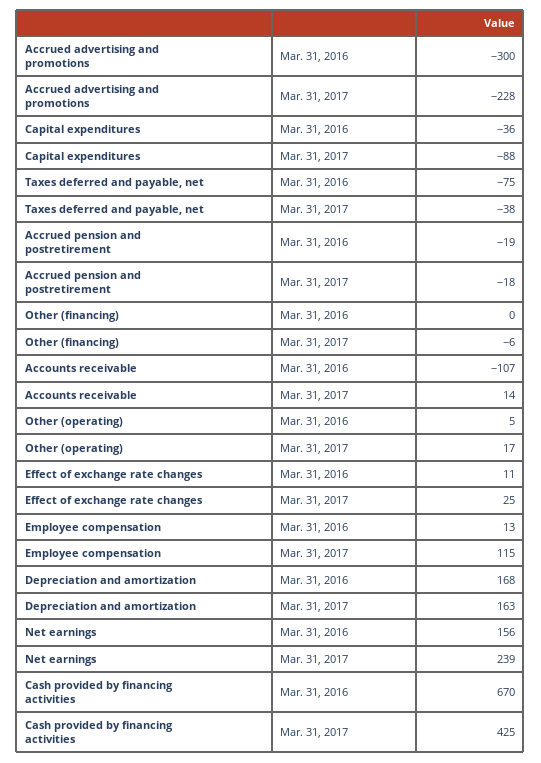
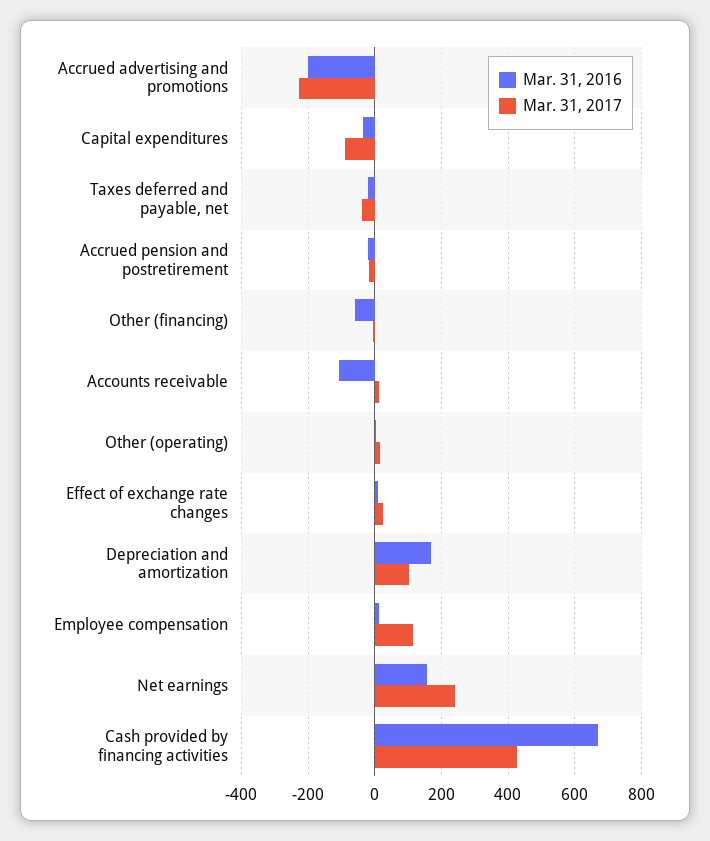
Mar. 31, 2016, Accrued advertising and promotions: -300 -> -200
Mar. 31, 2016, Taxes deferred and payable, net: -75 -> -20
Mar. 31, 2016, Other (financing): 0 -> -60
Mar. 31, 2017, Depreciation and amortization: 163 -> 100

